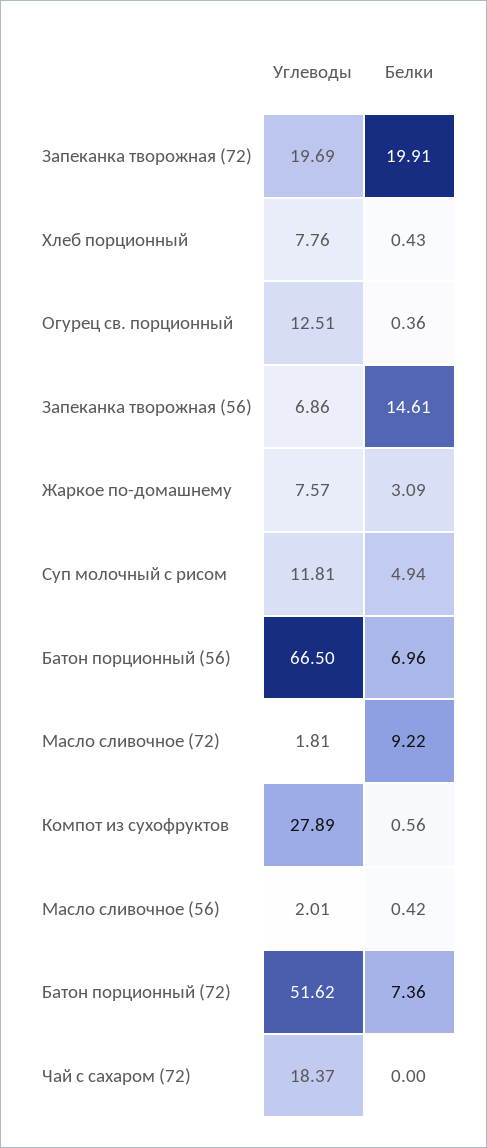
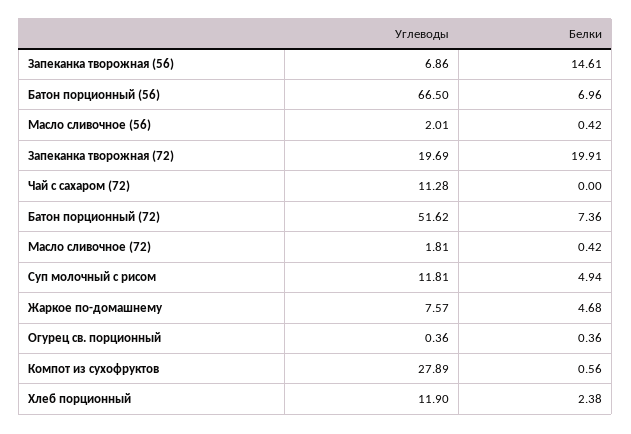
Углеводы, Хлеб порционный: 7.76 -> 11.9
Белки, Хлеб порционный: 0.43 -> 2.38
Углеводы, Огурец св. порционный: 12.51 -> 0.36
Белки, Жаркое по-домашнему: 3.09 -> 4.68
Белки, Масло сливочное (72): 9.22 -> 0.42
Углеводы, Чай с сахаром (72): 18.37 -> 11.28

